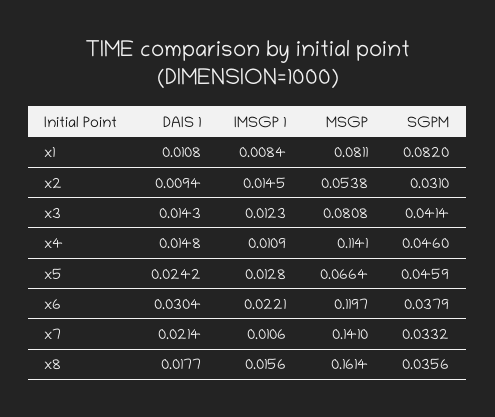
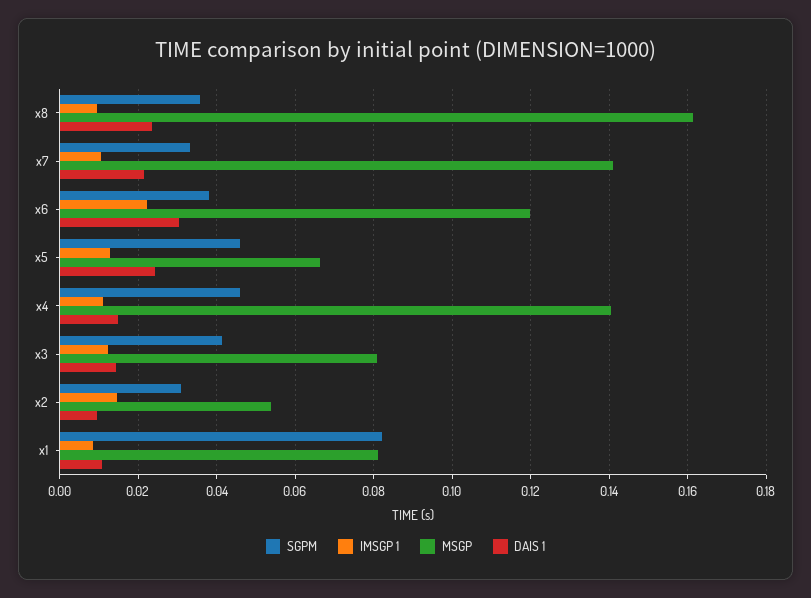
MSGP, x4: 0.1141 -> 0.14
DAIS 1, x8: 0.0177 -> 0.024
IMSGP 1, x8: 0.0156 -> 0.01

